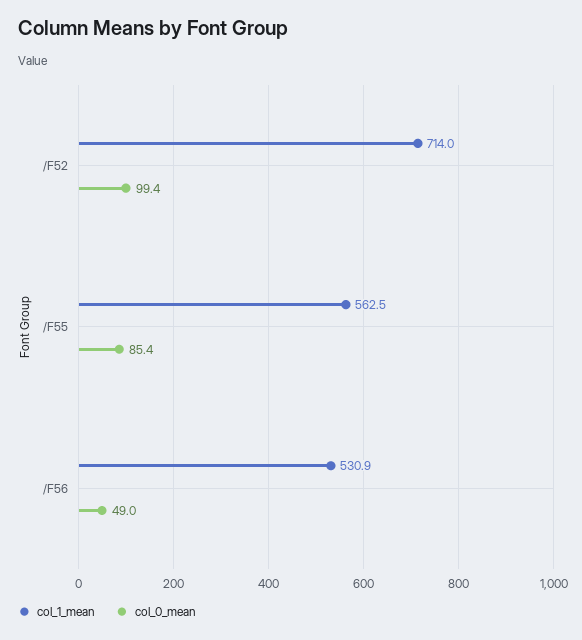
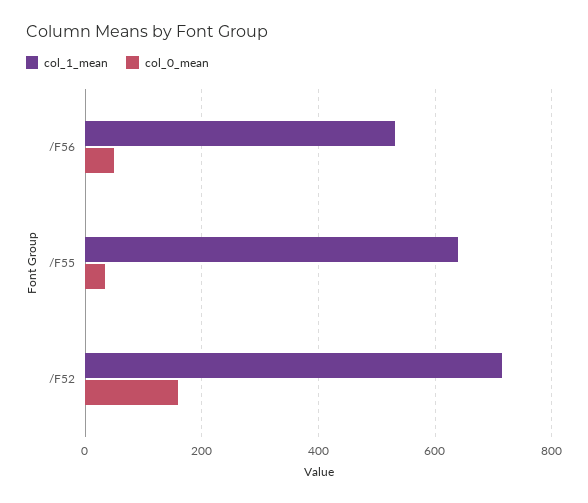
col_0_mean, /F52: 99.4 -> 160
col_1_mean, /F55: 562.5 -> 640
col_0_mean, /F55: 85.4 -> 40

